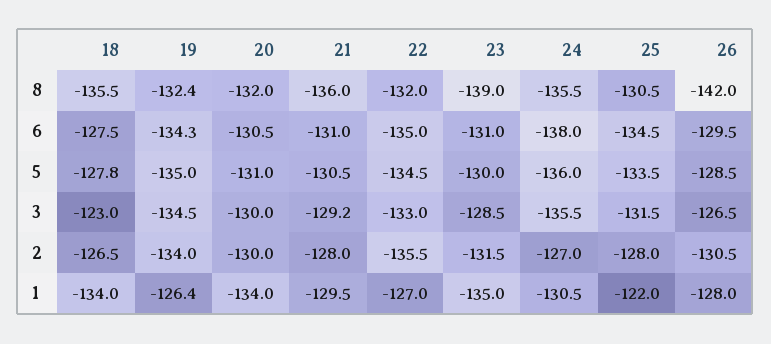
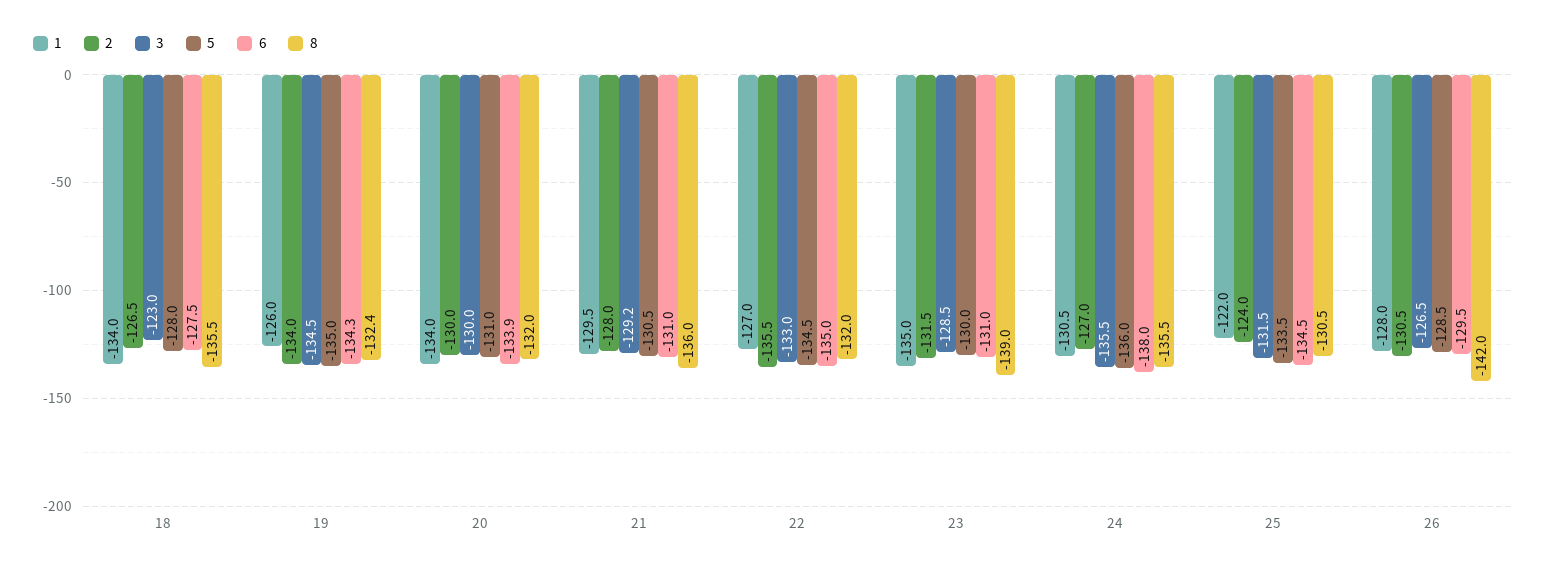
6, 20: -130.5 -> -133.9
5, 18: -127.8 -> -128
2, 25: -128 -> -124
1, 19: -126.4 -> -126

